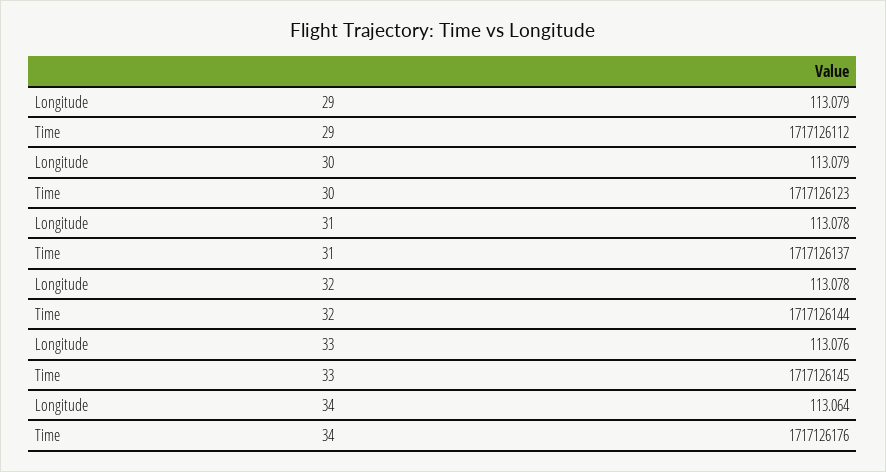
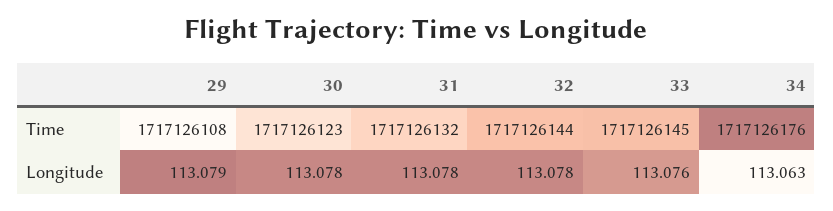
Time, 29: 1717126112 -> 1717126108
Longitude, 30: 113.079 -> 113.078
Time, 31: 1717126137 -> 1717126132
Longitude, 34: 113.064 -> 113.063

